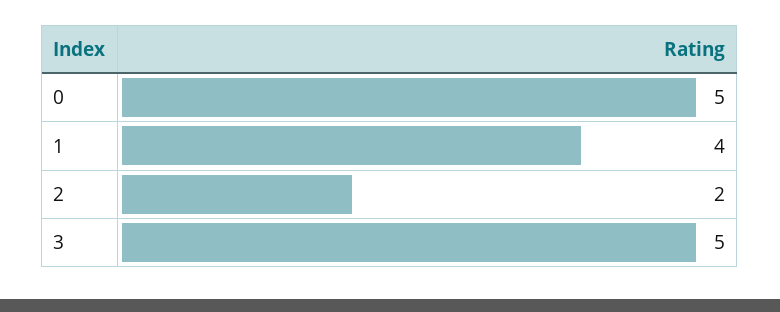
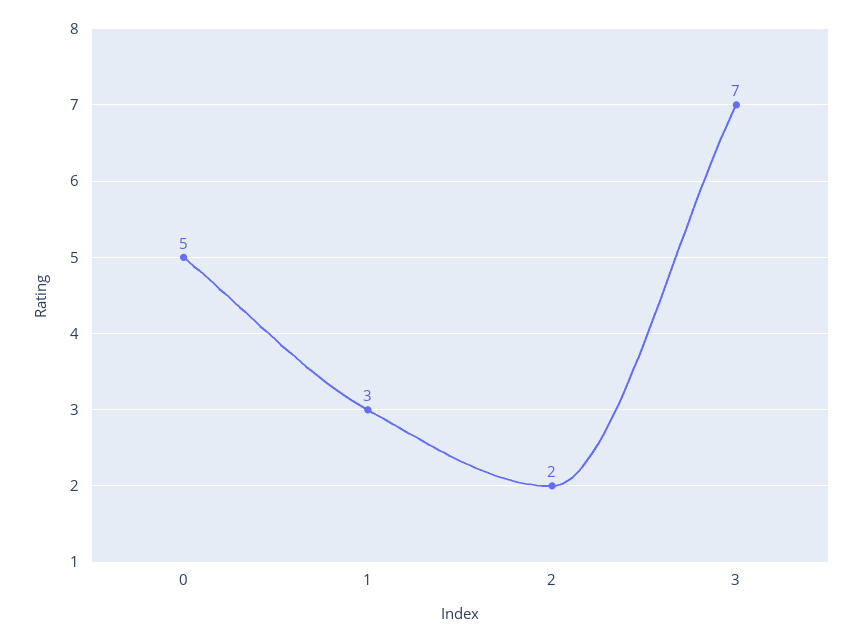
1: 4 -> 3
3: 5 -> 7

